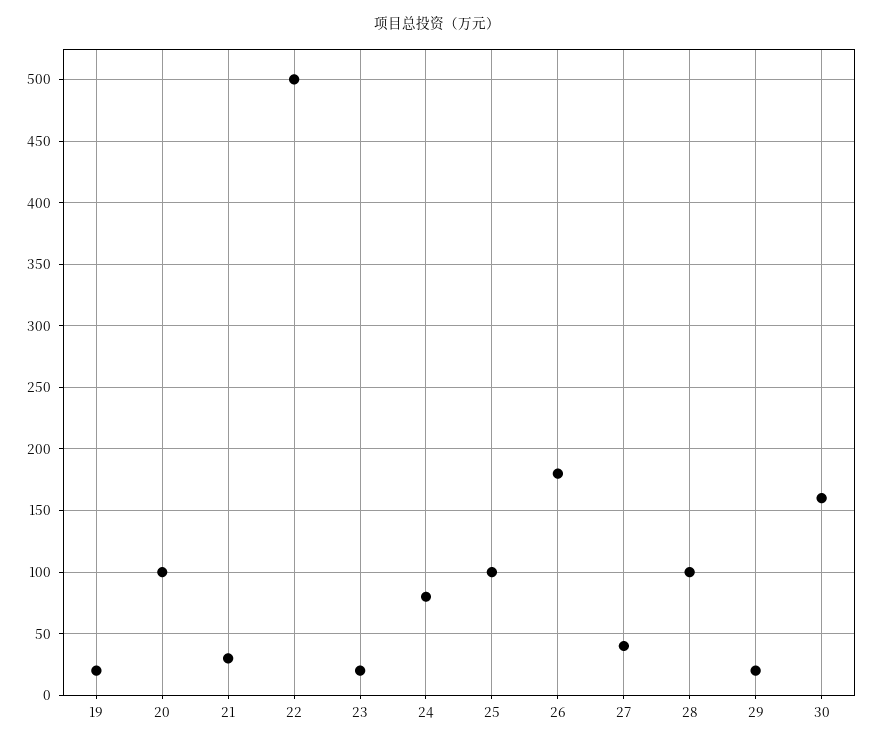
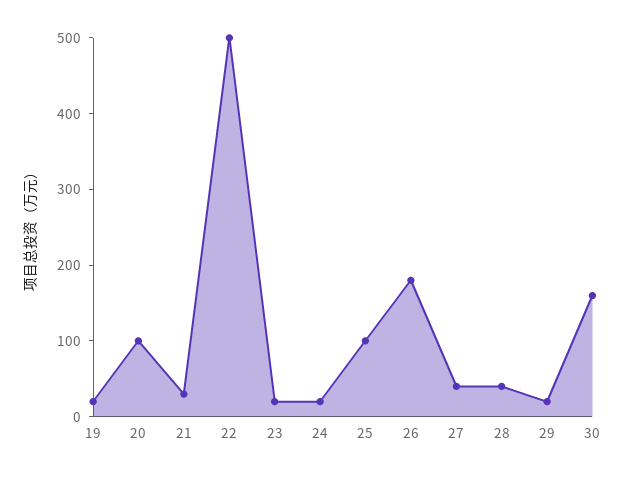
24: 80 -> 20
28: 100 -> 40

